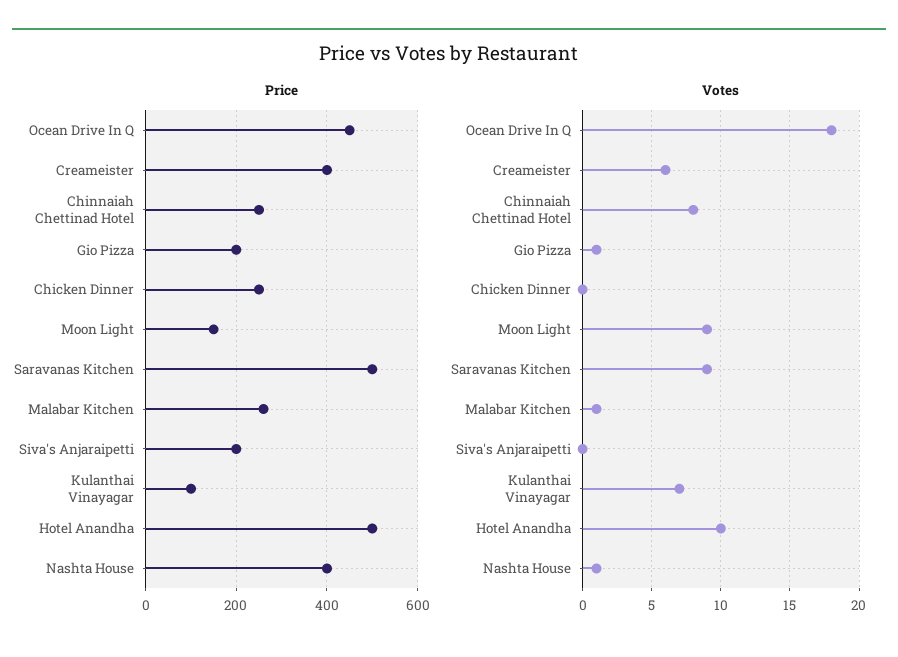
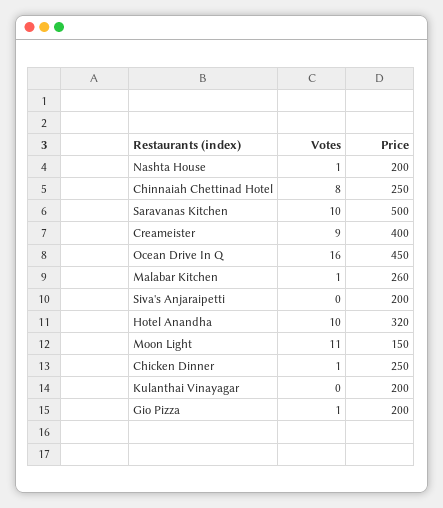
Price, Kulanthai Vinayagar: 100 -> 200
Price, Hotel Anandha: 500 -> 320
Price, Nashta House: 400 -> 200
Votes, Ocean Drive In Q: 18 -> 16
Votes, Creameister: 6 -> 9
Votes, Chicken Dinner: 0 -> 1
Votes, Moon Light: 9 -> 11
Votes, Saravanas Kitchen: 9 -> 10
Votes, Kulanthai Vinayagar: 7 -> 0

